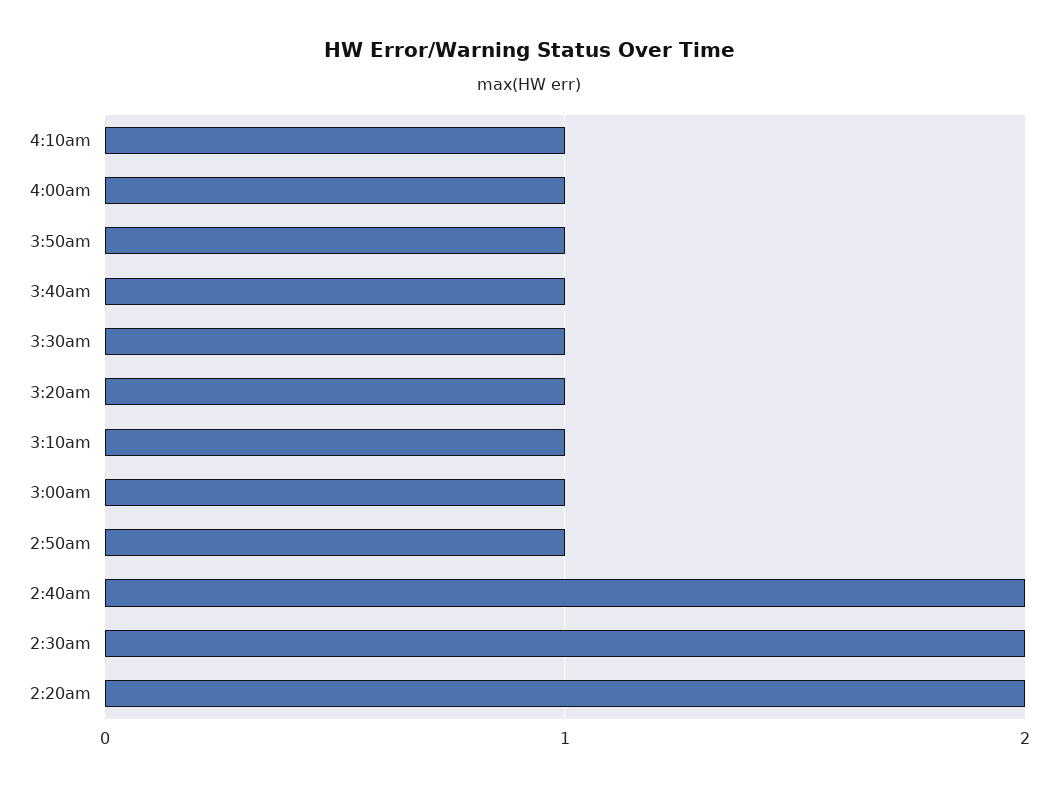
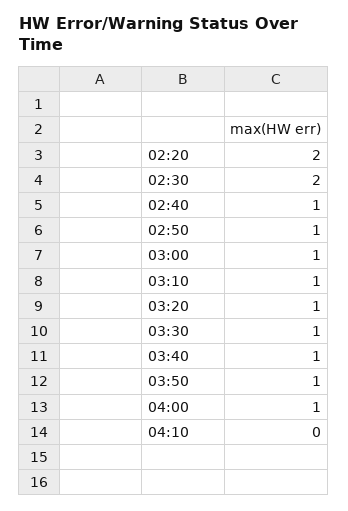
4:10am: 1 -> 0
2:40am: 2 -> 1

